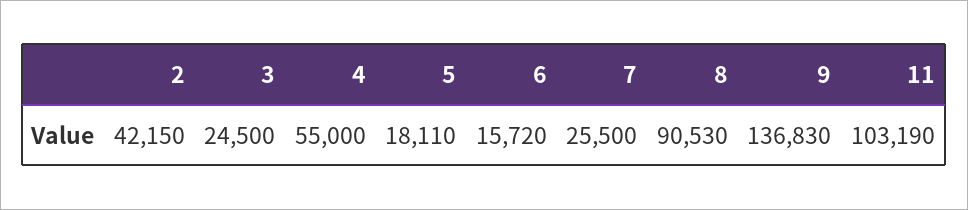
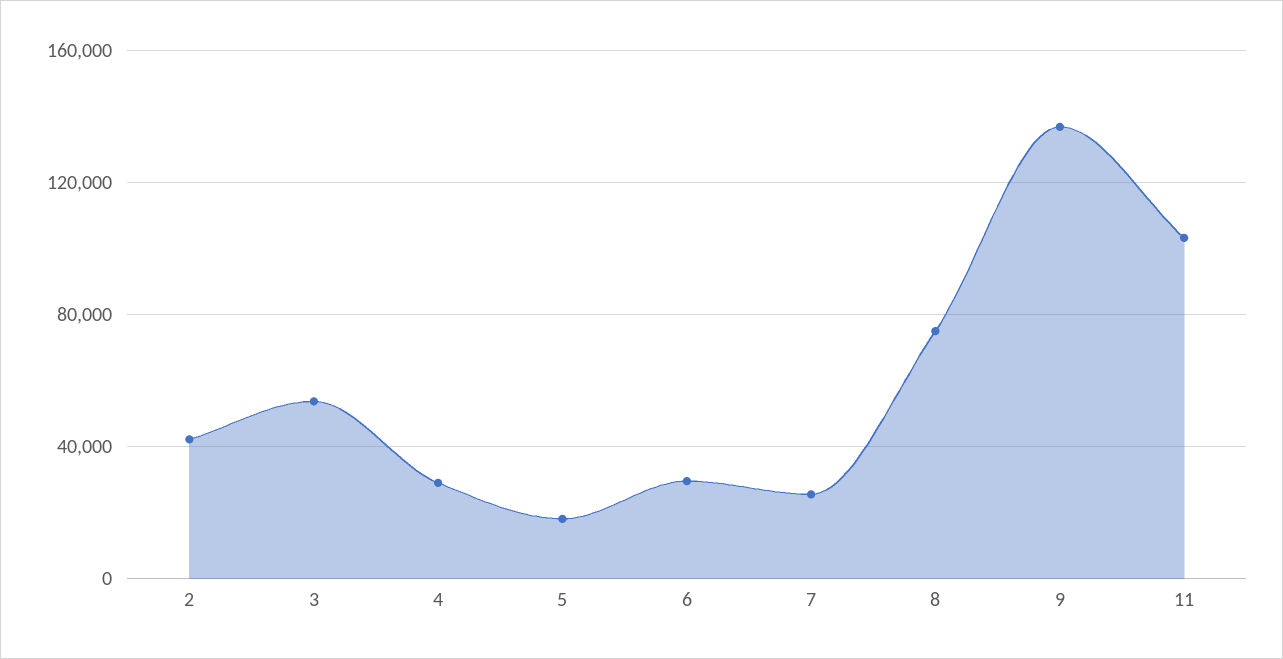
3: 24500 -> 55000
4: 55000 -> 30000
6: 15720 -> 30000
8: 90530 -> 75000

